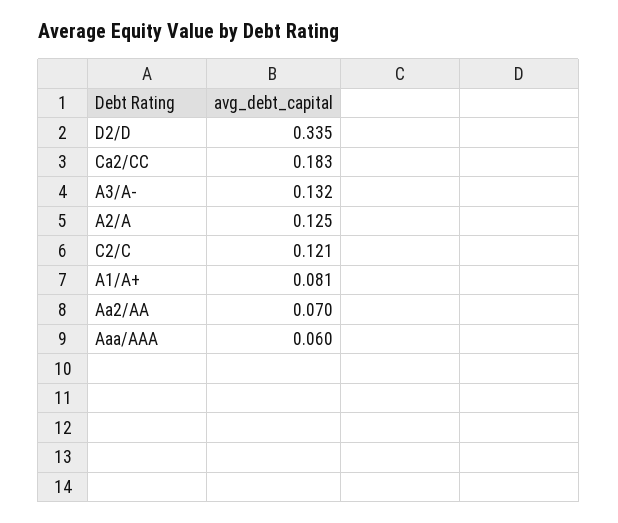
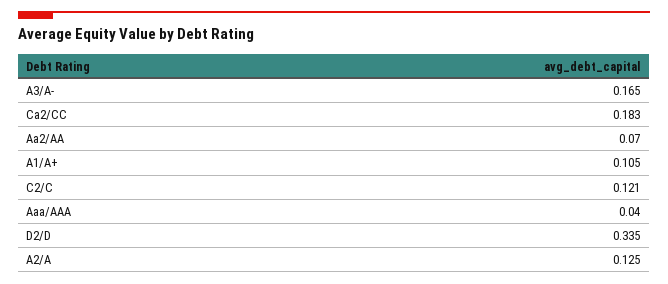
A3/A-: 0.132 -> 0.165
A1/A+: 0.081 -> 0.105
Aaa/AAA: 0.06 -> 0.04

